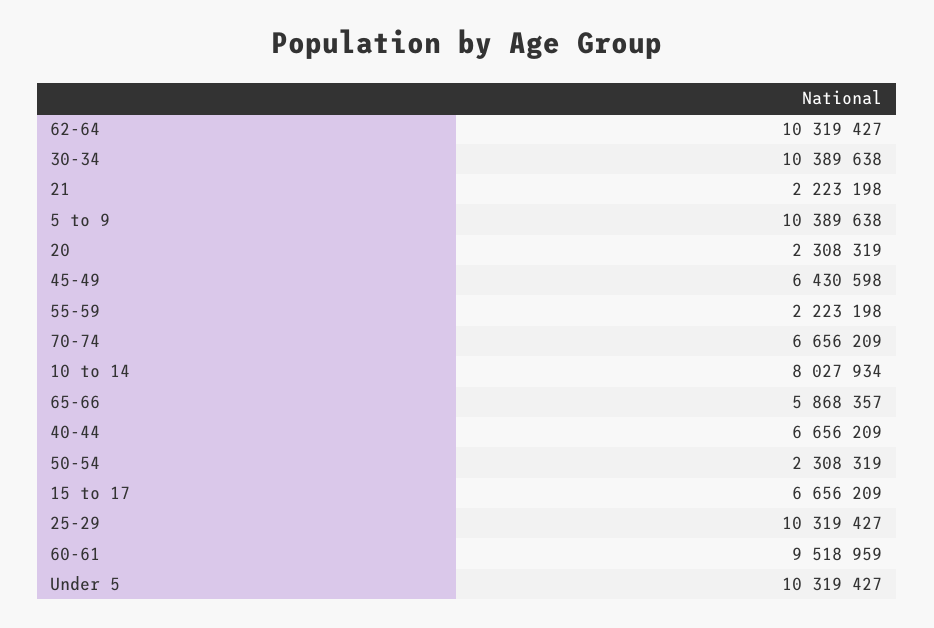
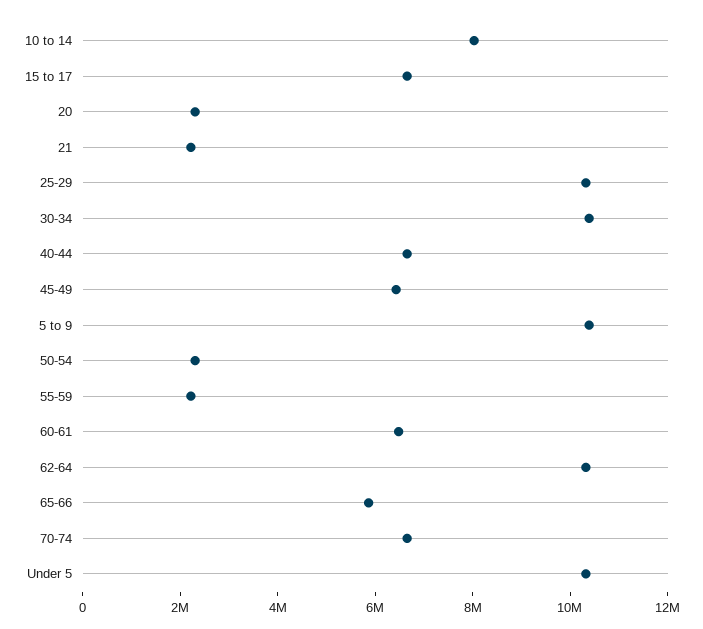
60-61: 9518959 -> 6500000

